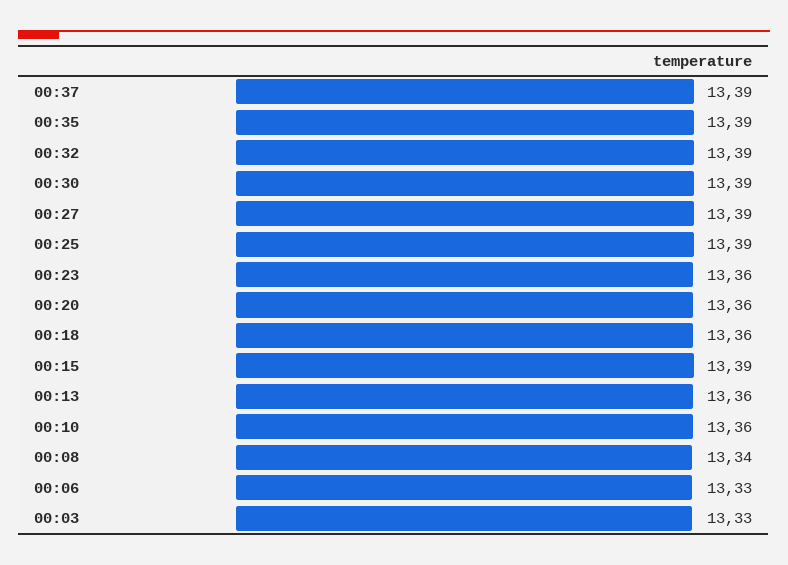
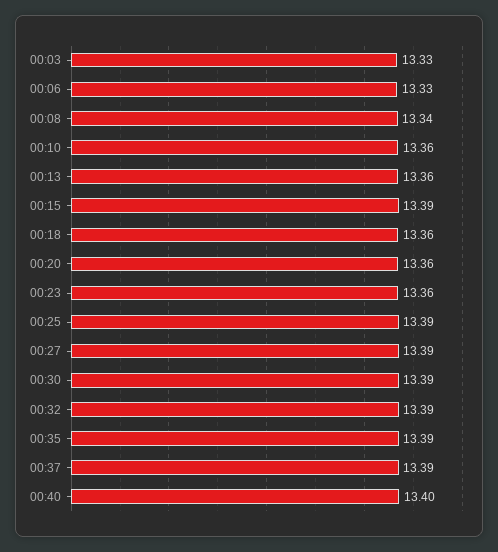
00:40: none -> 13.4

